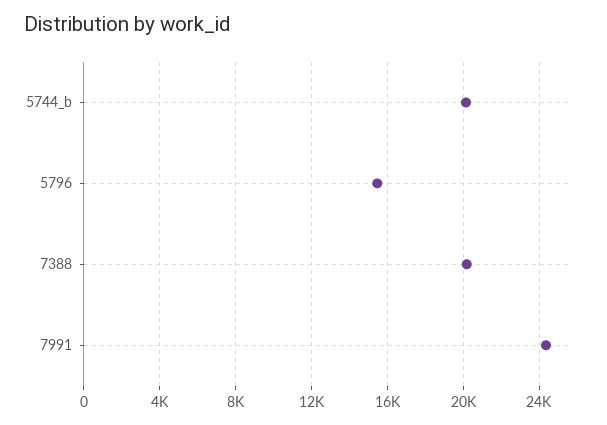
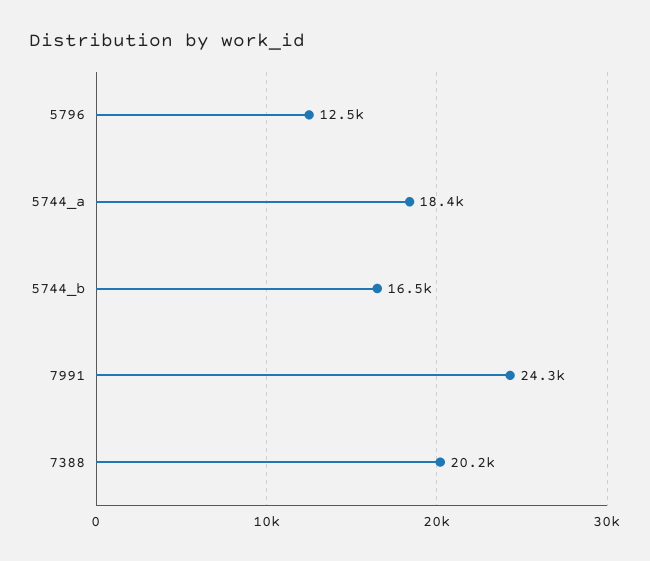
5744_b: 20000 -> 16500
5796: 15500 -> 12500
5744_a: none -> 18400

